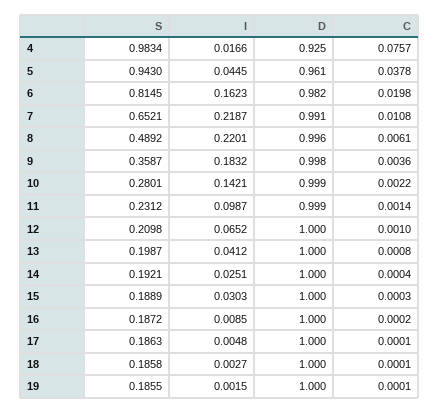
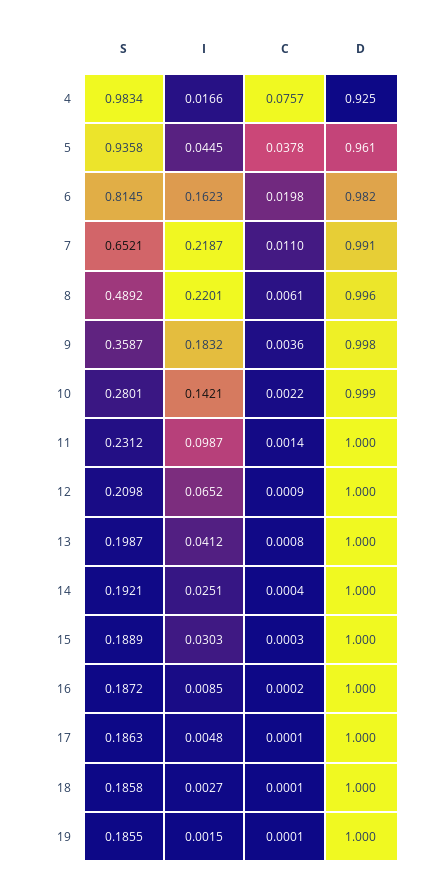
S, 5: 0.943 -> 0.9358
C, 7: 0.0108 -> 0.011
D, 11: 0.999 -> 1
C, 12: 0.001 -> 0.0009

